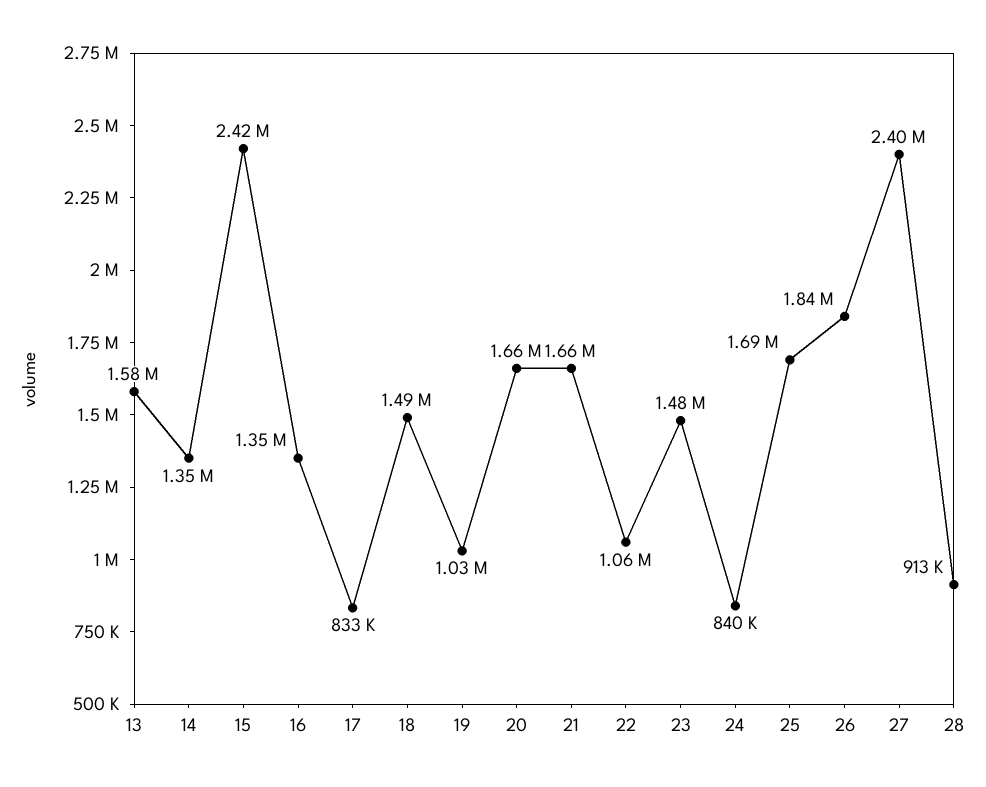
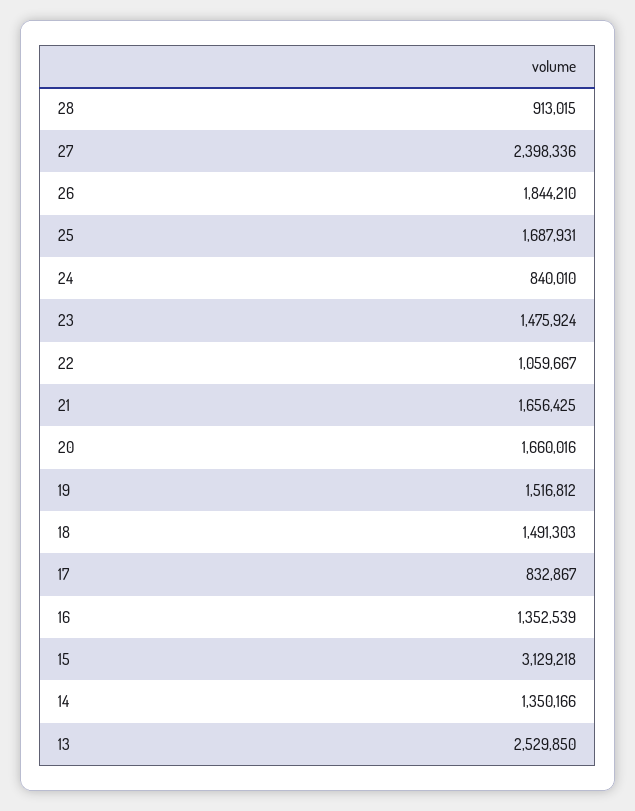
13: 1580000 -> 2529850
15: 2420000 -> 3129218
19: 1030000 -> 1516812

